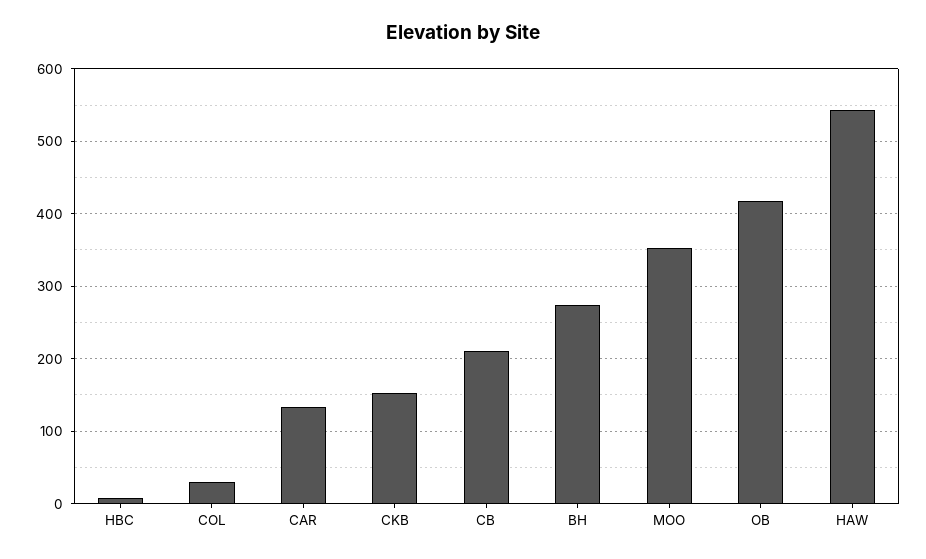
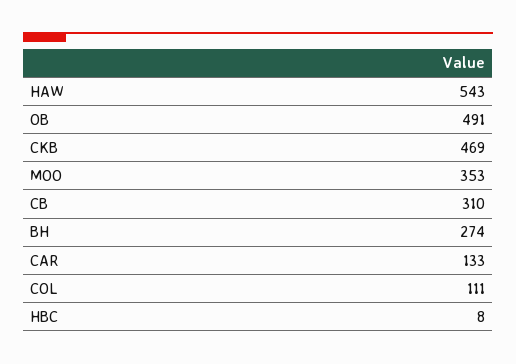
COL: 30 -> 111
CKB: 150 -> 469
CB: 210 -> 310
OB: 420 -> 491

